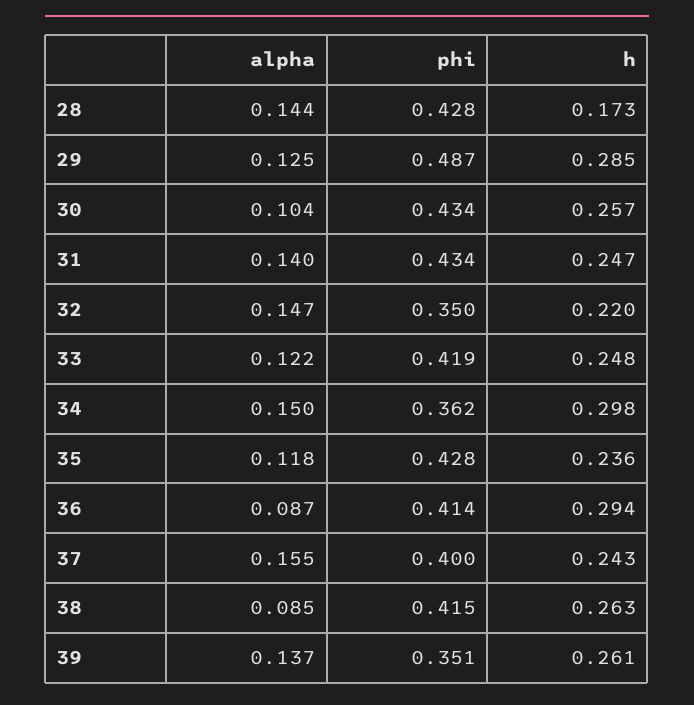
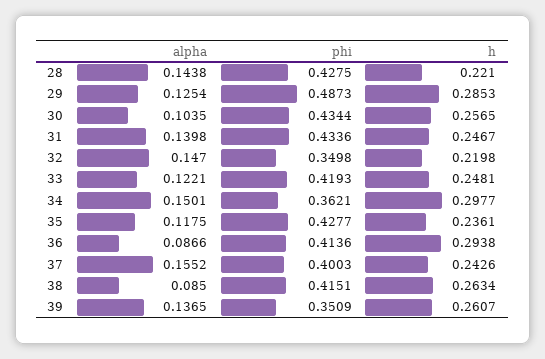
h, 28: 0.173 -> 0.221

